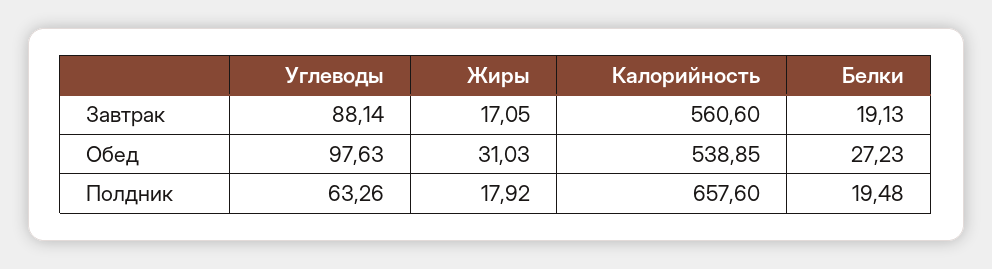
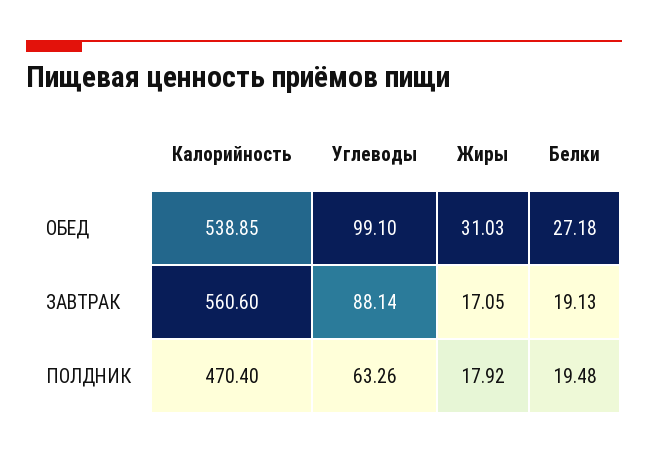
Углеводы, Обед: 97.63 -> 99.1
Белки, Обед: 27.23 -> 27.18
Калорийность, Полдник: 657.6 -> 470.4

